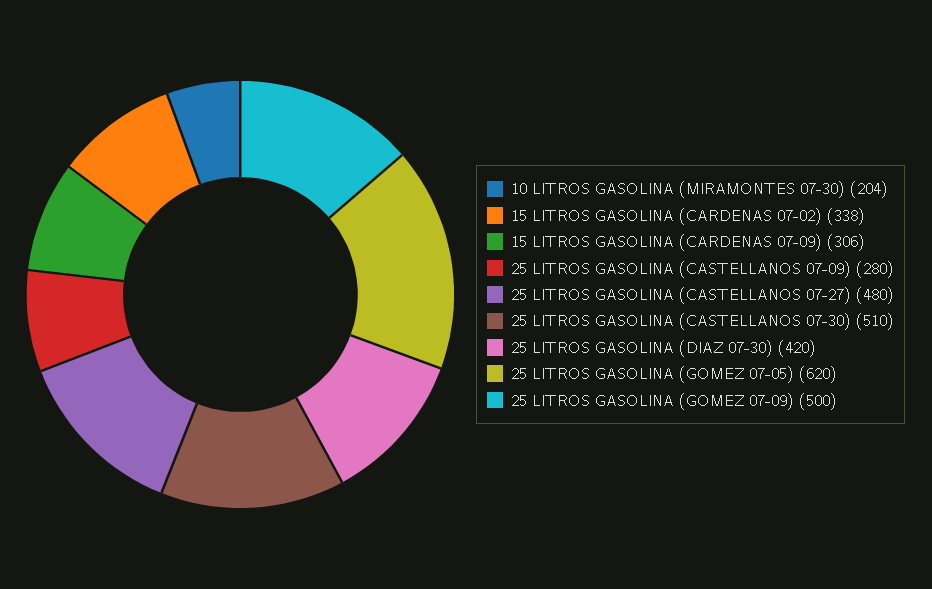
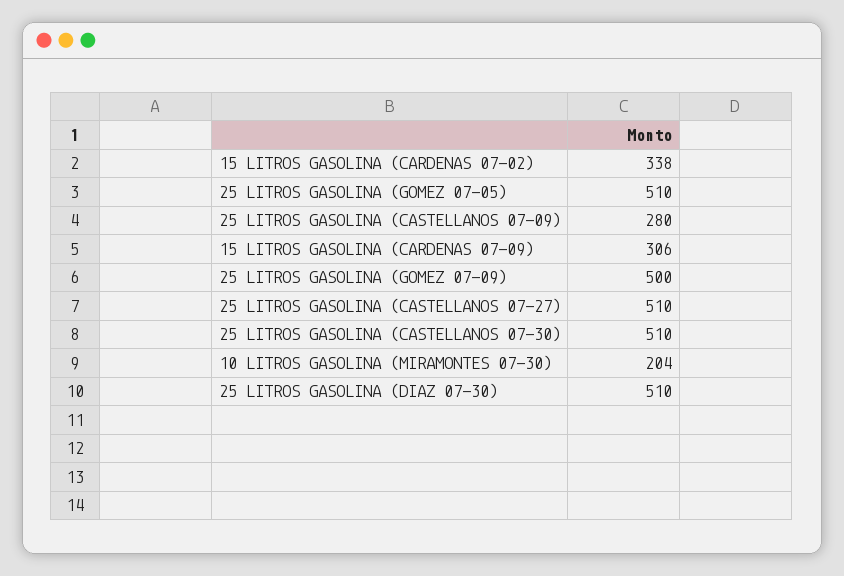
25 LITROS GASOLINA (CASTELLANOS 07-27): 480 -> 510
25 LITROS GASOLINA (DIAZ 07-30): 420 -> 510
25 LITROS GASOLINA (GOMEZ 07-05): 620 -> 510

